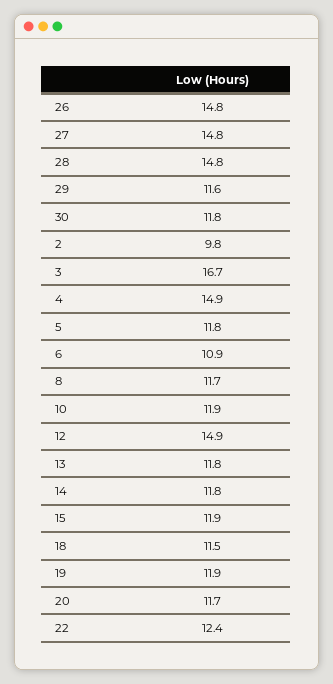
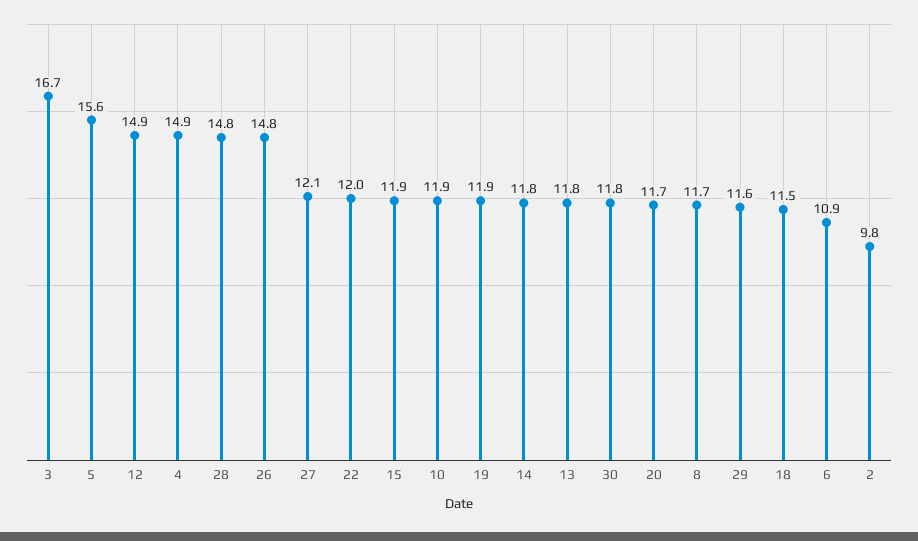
27: 14.8 -> 12.1
5: 11.8 -> 15.6
22: 12.4 -> 12

